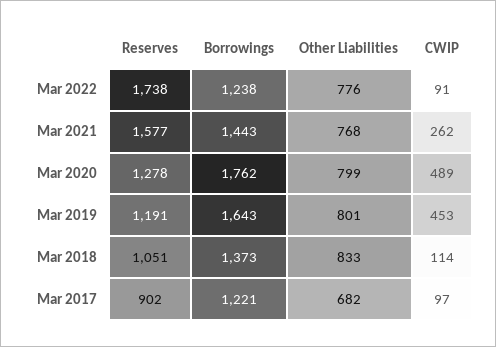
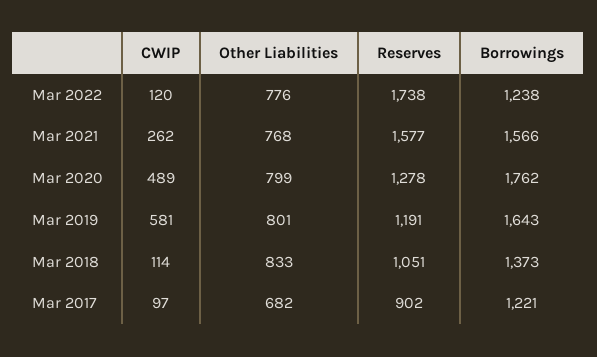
CWIP, Mar 2022: 91 -> 120
Borrowings, Mar 2021: 1443 -> 1566
CWIP, Mar 2019: 453 -> 581

